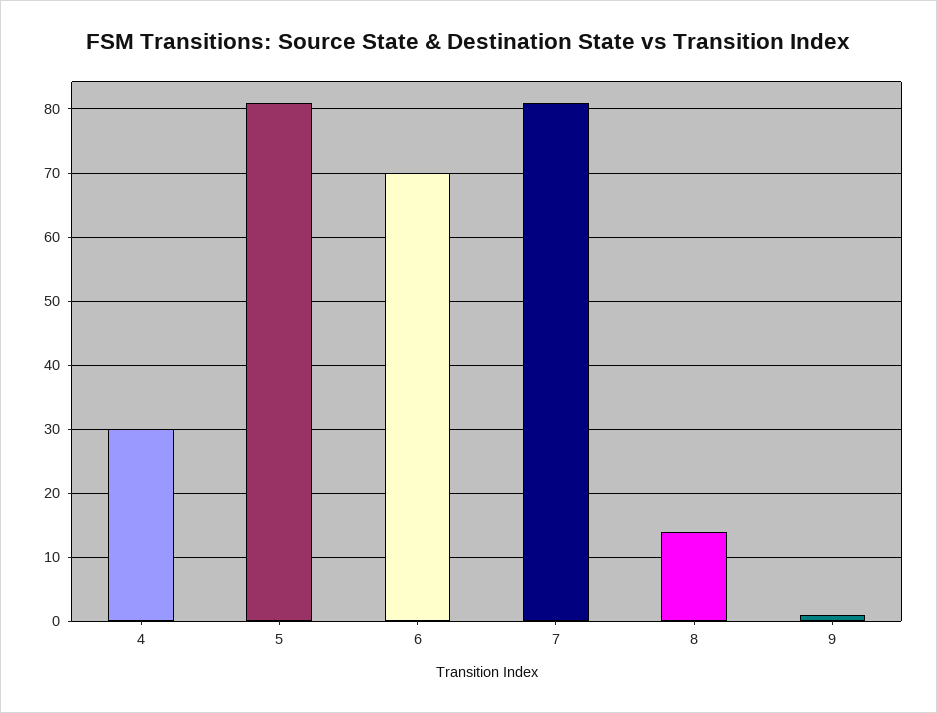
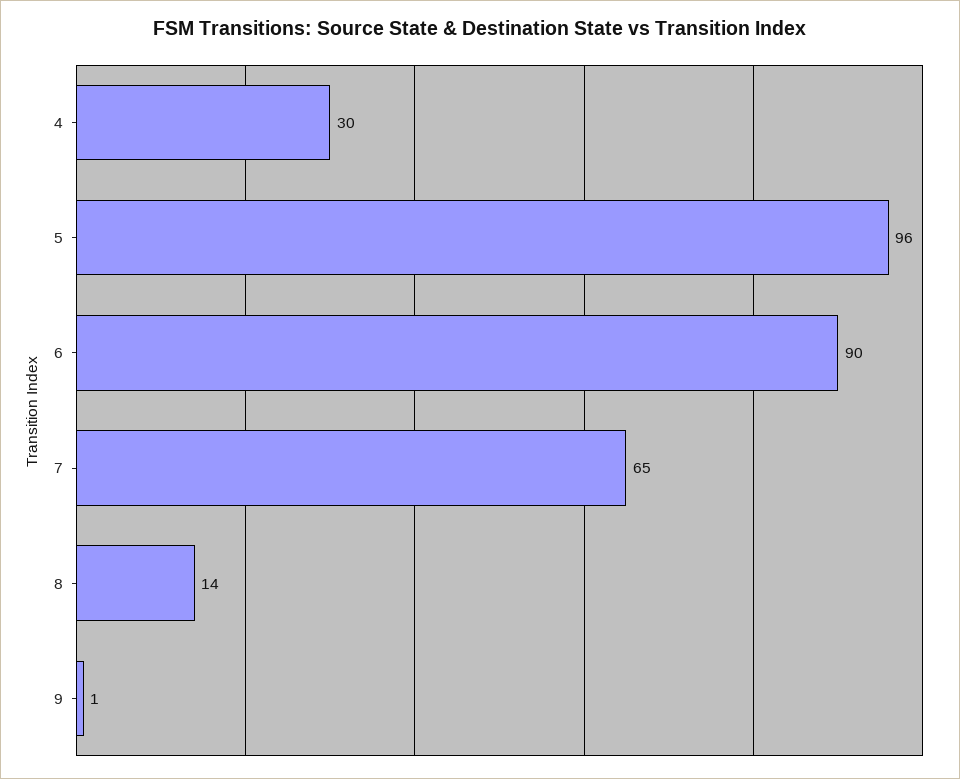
5: 81 -> 96
6: 70 -> 90
7: 81 -> 65

